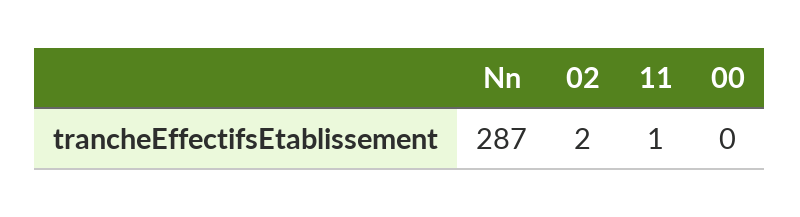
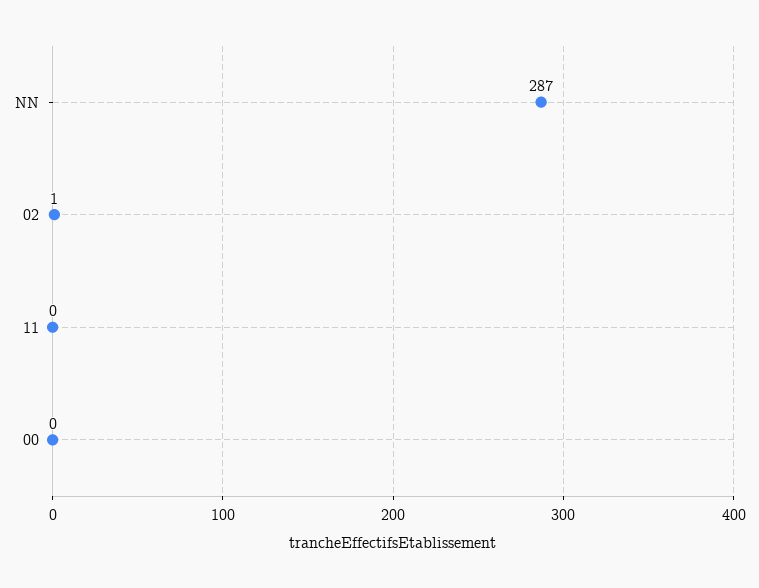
02: 2 -> 1
11: 1 -> 0

